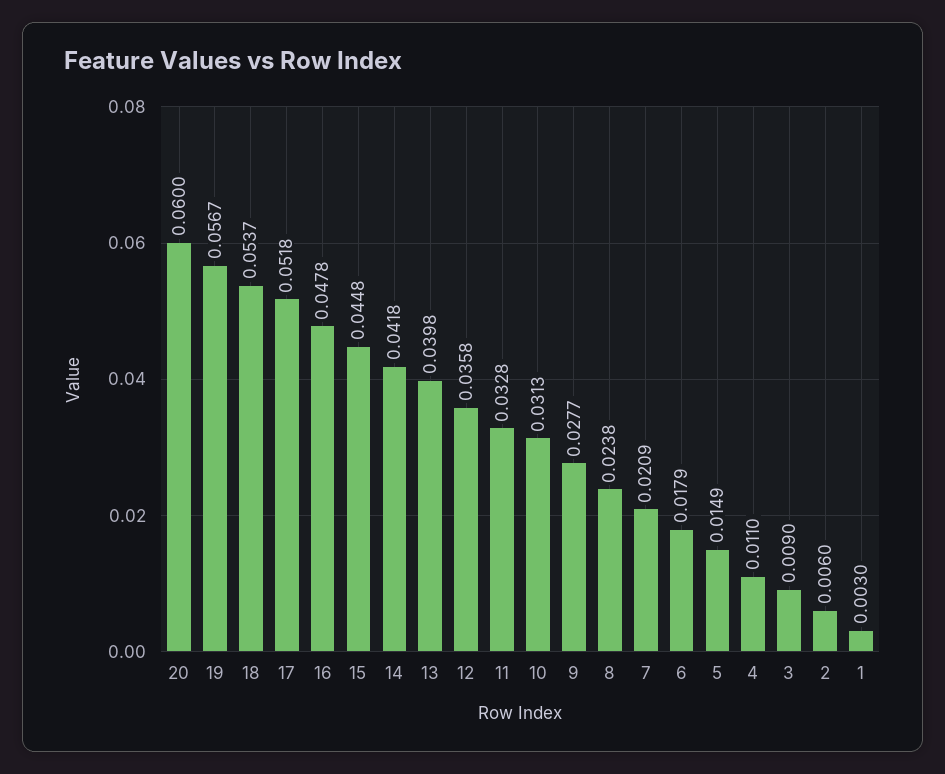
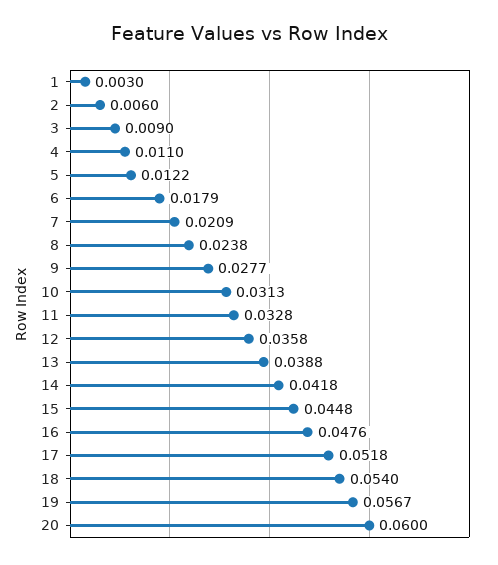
18: 0.0537 -> 0.054
16: 0.0478 -> 0.0476
13: 0.0398 -> 0.0388
5: 0.0149 -> 0.0122

